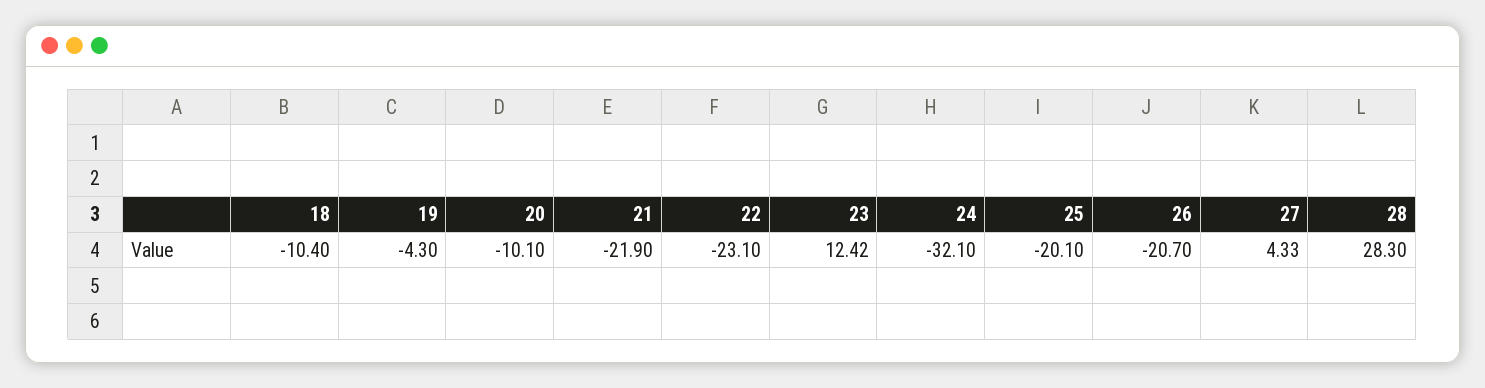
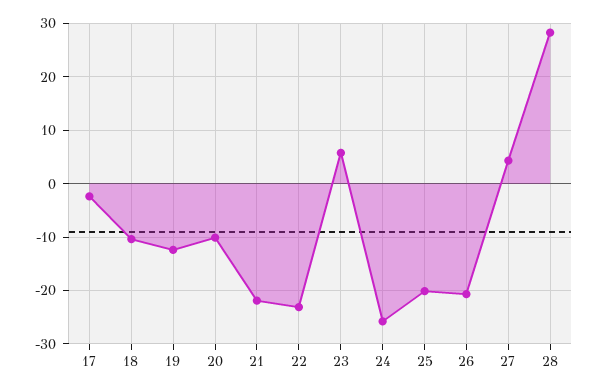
19: -4.3 -> -12
23: 12.42 -> 6
24: -32.1 -> -26
17: none -> -2

